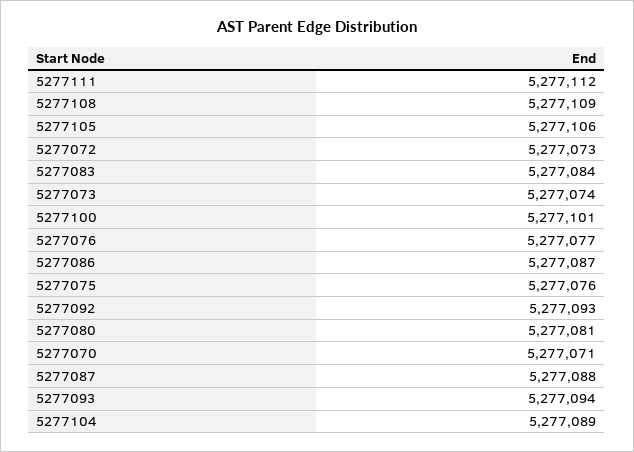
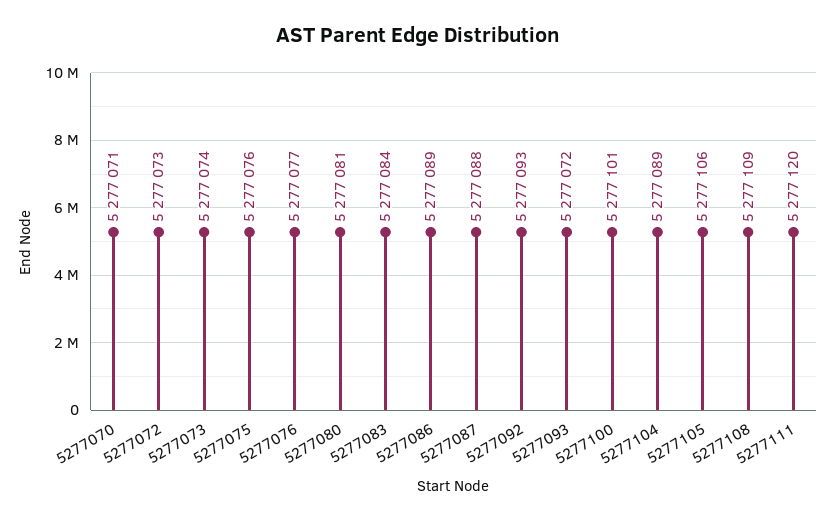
5277111: 5277112 -> 5277120
5277086: 5277087 -> 5277089
5277093: 5277094 -> 5277072

